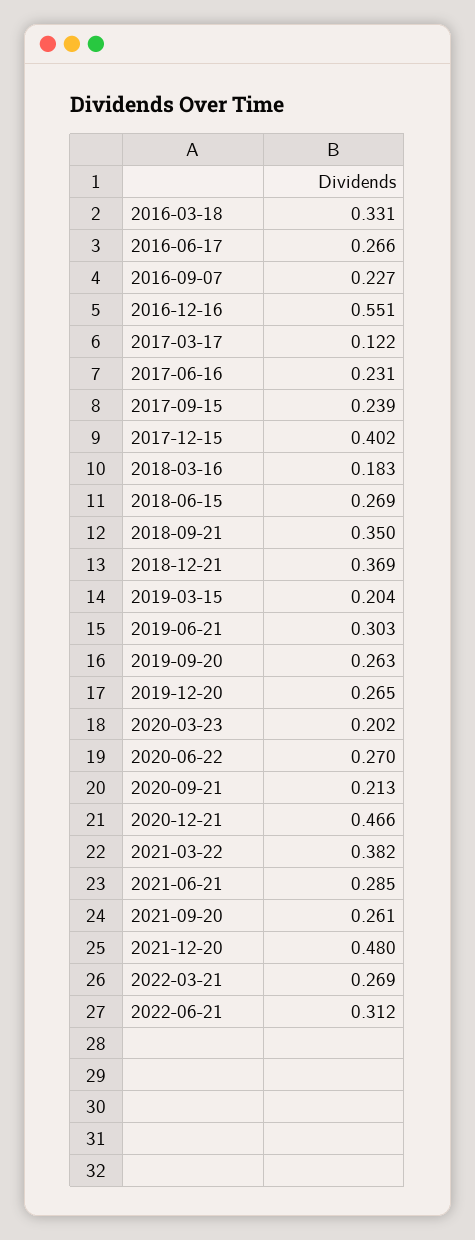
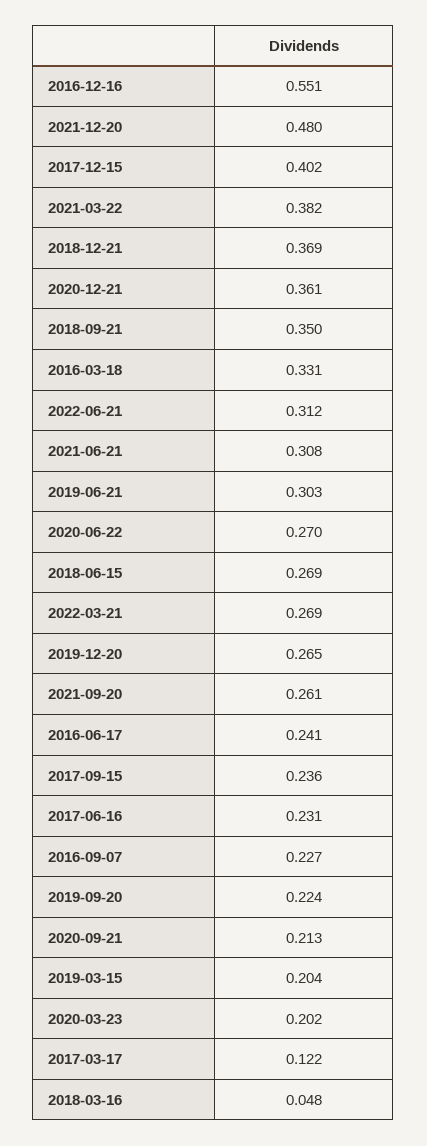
2016-06-17: 0.266 -> 0.241
2017-09-15: 0.239 -> 0.236
2018-03-16: 0.183 -> 0.048
2019-09-20: 0.263 -> 0.224
2020-12-21: 0.466 -> 0.361
2021-06-21: 0.285 -> 0.308

